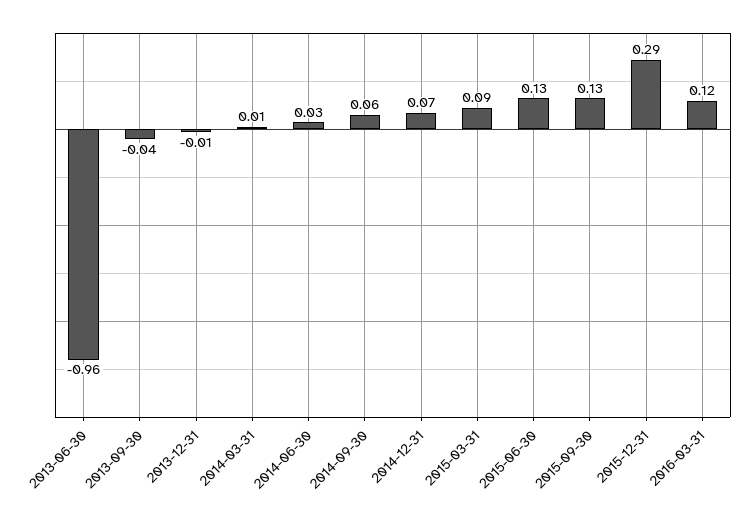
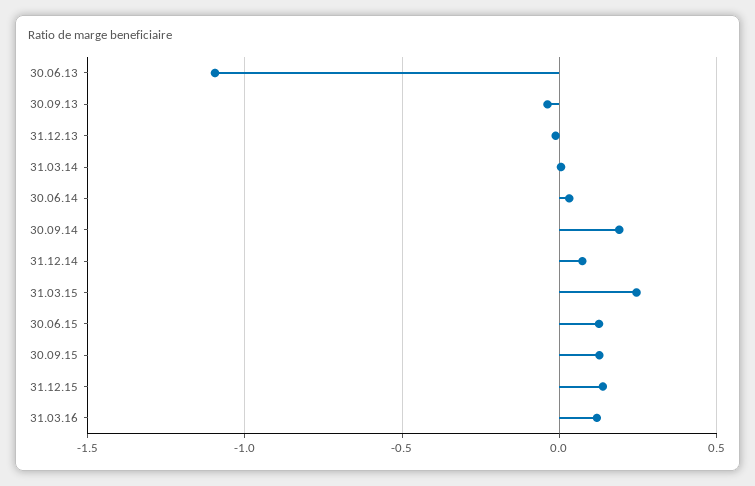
2013-06-30: -0.96 -> -1.1
2014-09-30: 0.06 -> 0.2
2015-03-31: 0.09 -> 0.25
2015-12-31: 0.29 -> 0.15

